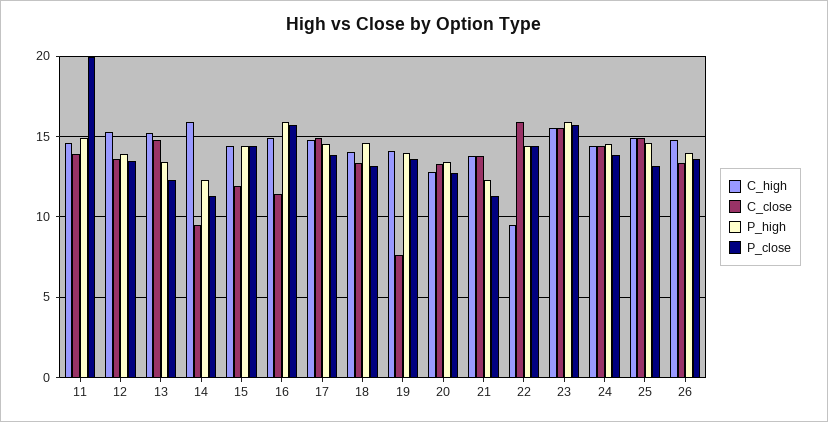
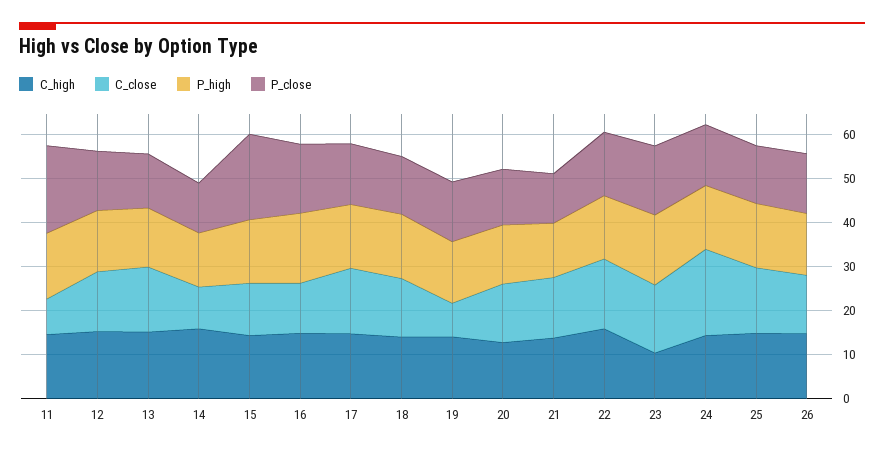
C_close, 11: 14 -> 8
P_close, 15: 14.5 -> 20
C_high, 22: 9.5 -> 16
C_high, 23: 15.5 -> 10
C_close, 24: 14.5 -> 20

